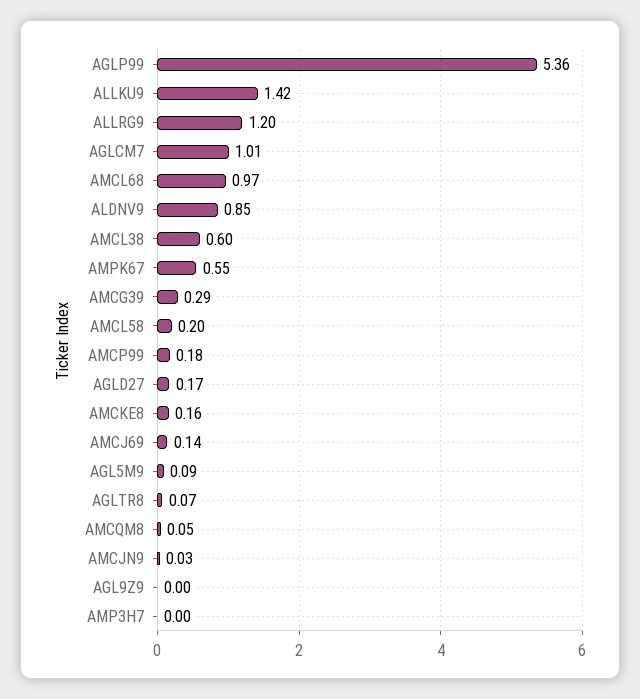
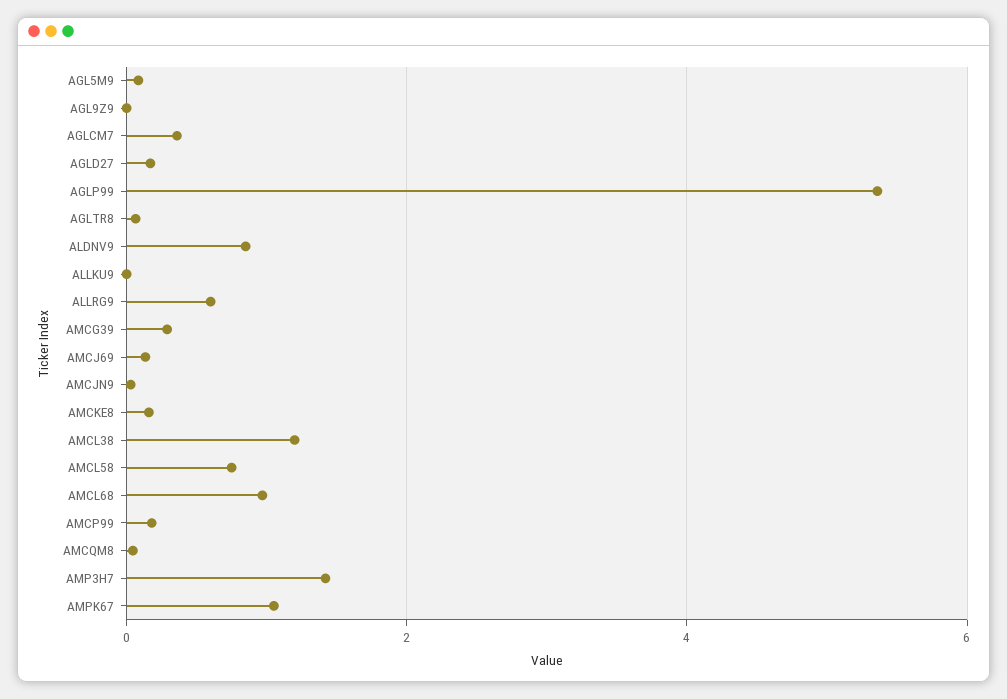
ALLKU9: 1.42 -> 0
ALLRG9: 1.2 -> 0.6
AGLCM7: 1.01 -> 0.4
AMCL38: 0.6 -> 1.2
AMPK67: 0.55 -> 1
AMCL58: 0.2 -> 0.8
AMP3H7: 0 -> 1.4

